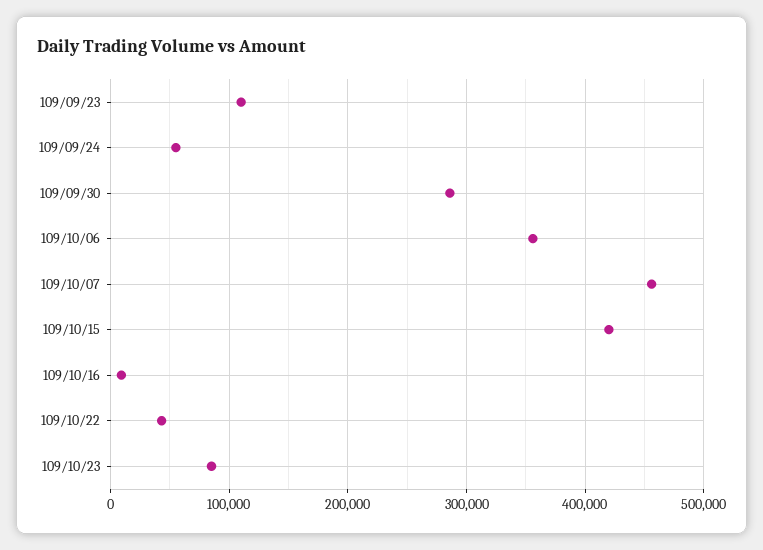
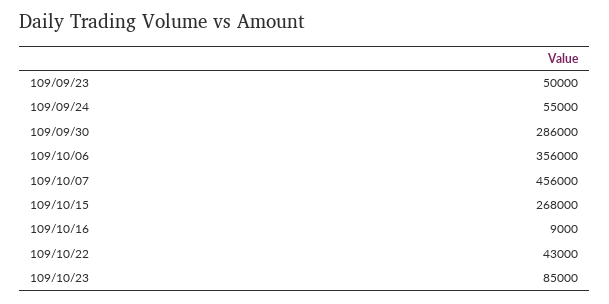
109/09/23: 110000 -> 50000
109/10/15: 420000 -> 268000

